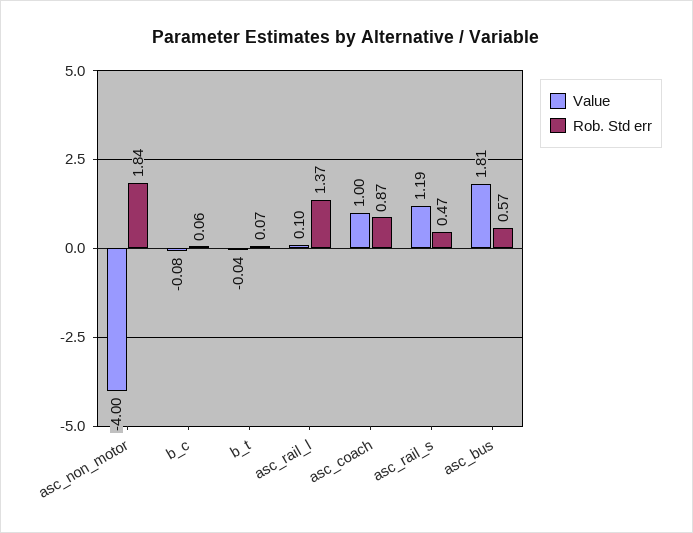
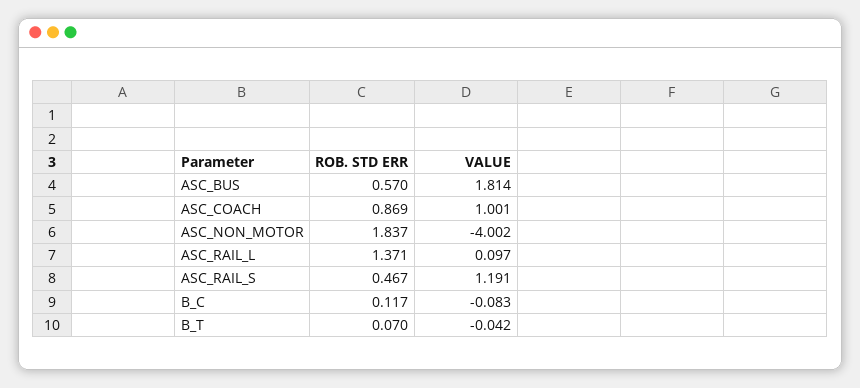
Rob. Std err, b_c: 0.06 -> 0.117

